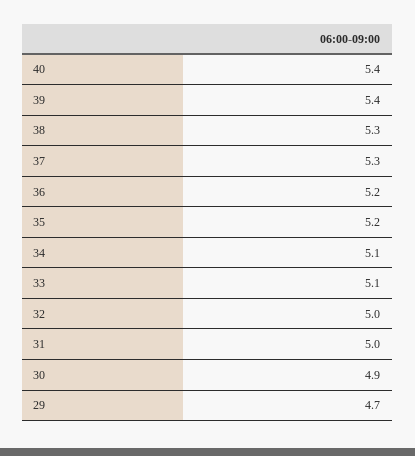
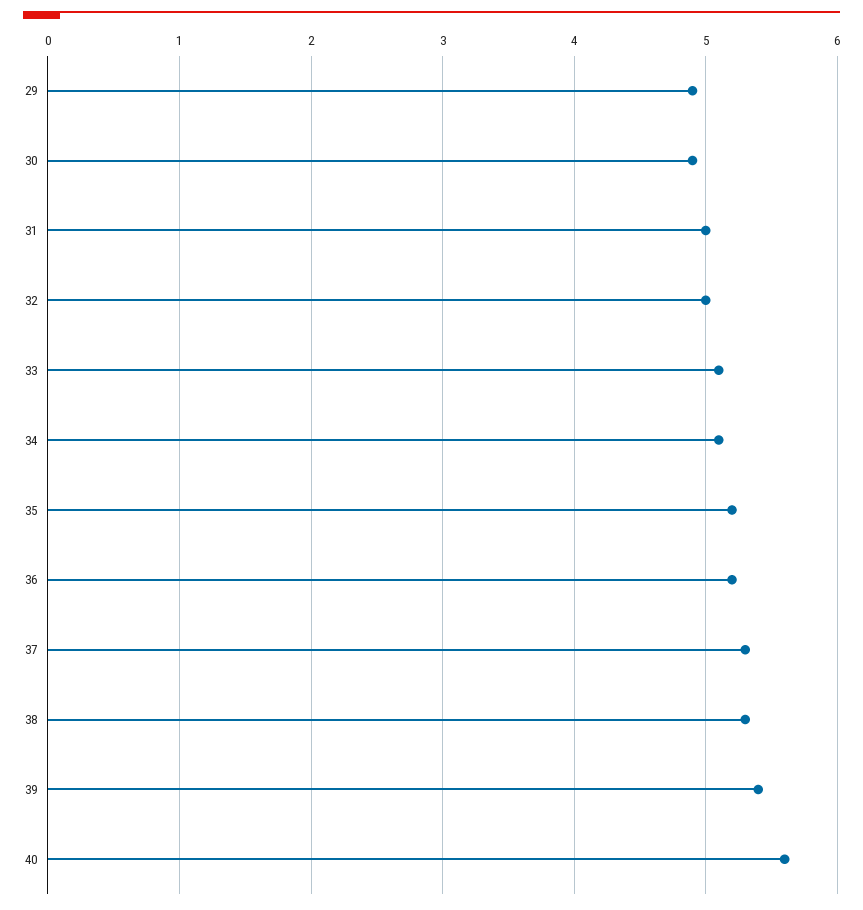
40: 5.4 -> 5.6
29: 4.7 -> 4.9

